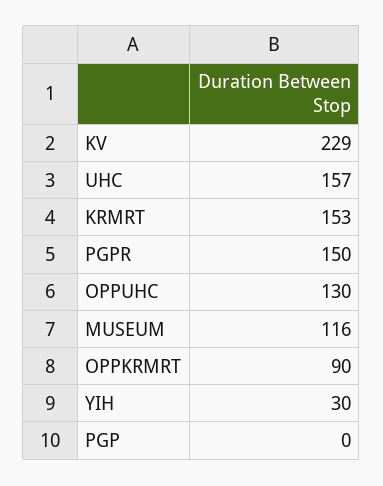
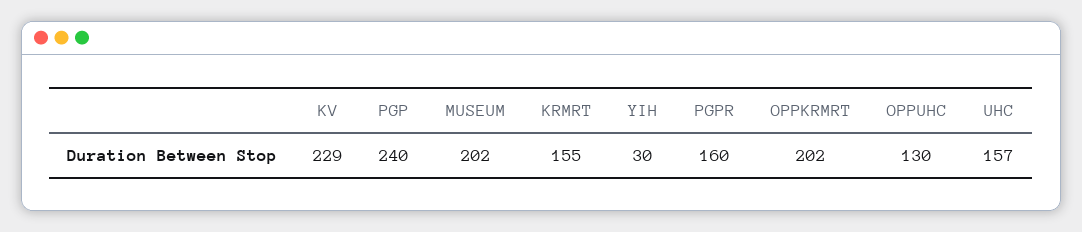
KRMRT: 153 -> 155
PGPR: 150 -> 160
MUSEUM: 116 -> 202
OPPKRMRT: 90 -> 202
PGP: 0 -> 240

